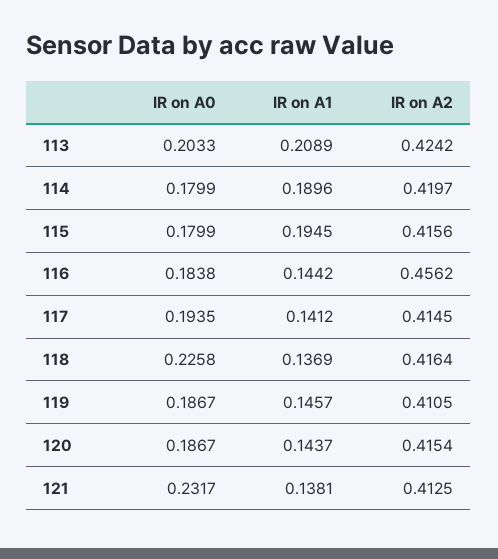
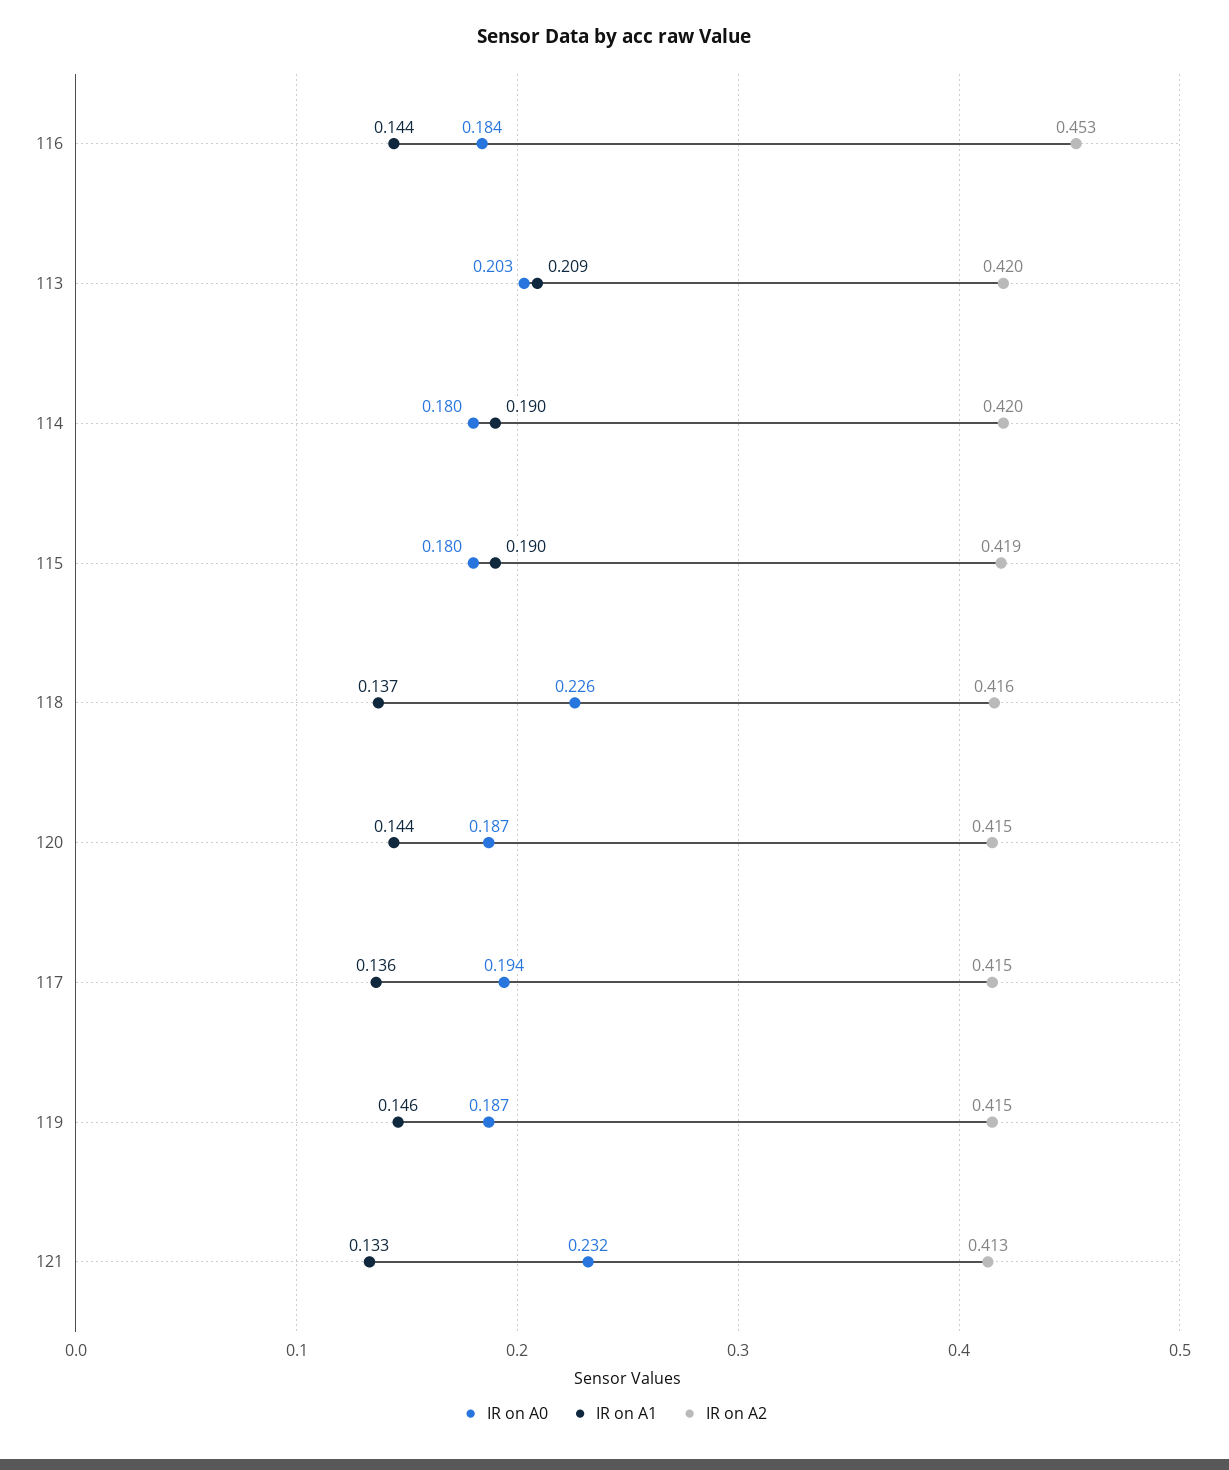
IR on A2, 113: 0.4242 -> 0.42
IR on A1, 115: 0.1945 -> 0.19
IR on A2, 115: 0.4156 -> 0.419
IR on A2, 116: 0.4562 -> 0.453
IR on A1, 117: 0.1412 -> 0.136
IR on A2, 119: 0.4105 -> 0.415
IR on A1, 121: 0.1381 -> 0.133

